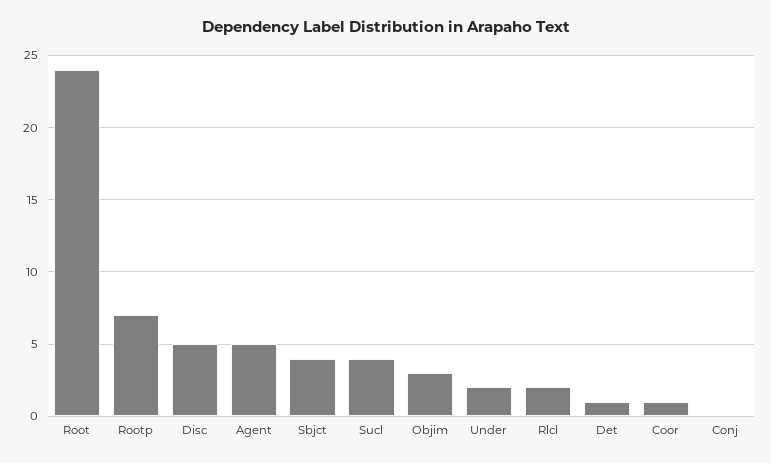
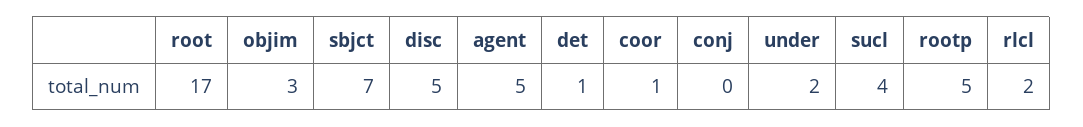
Root: 24 -> 17
Rootp: 7 -> 5
Sbjct: 4 -> 7

